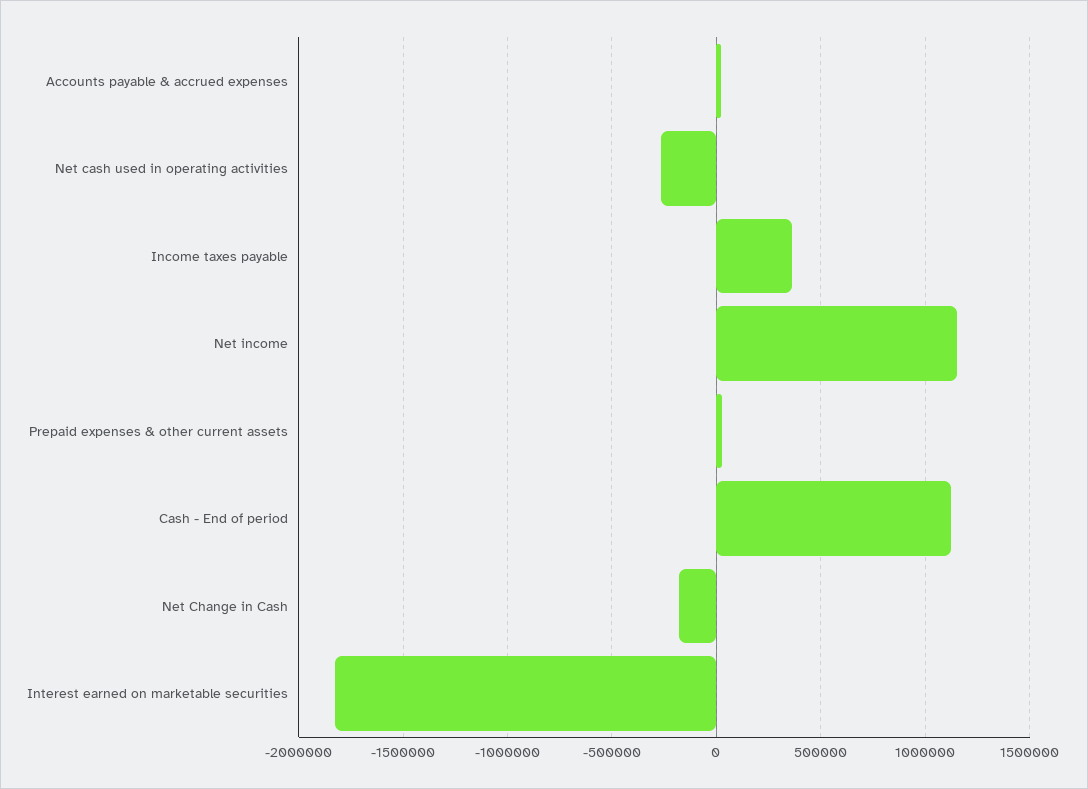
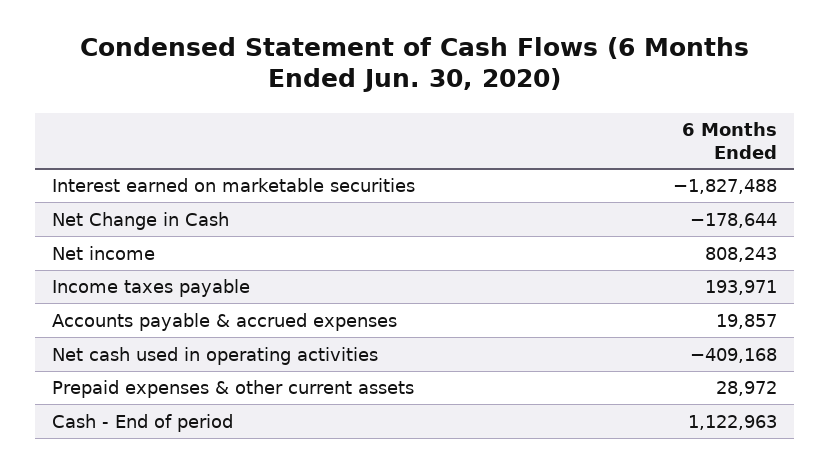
Net cash used in operating activities: -250000 -> -409168
Income taxes payable: 350000 -> 193971
Net income: 1150000 -> 808243

